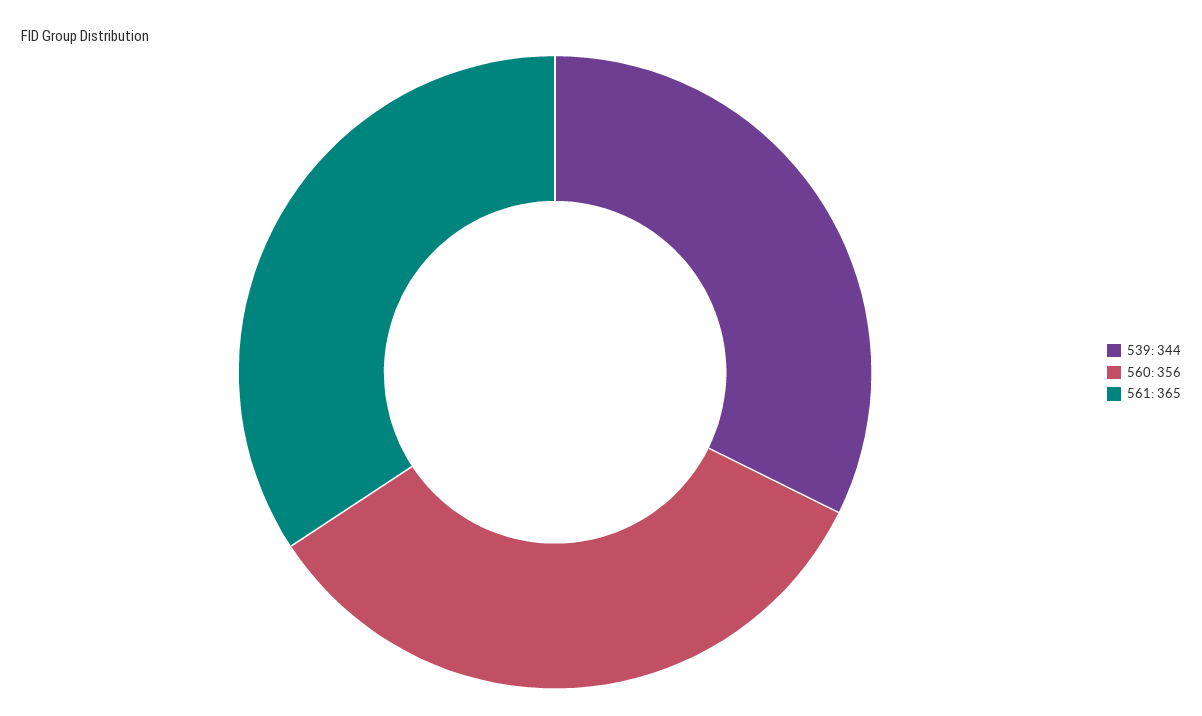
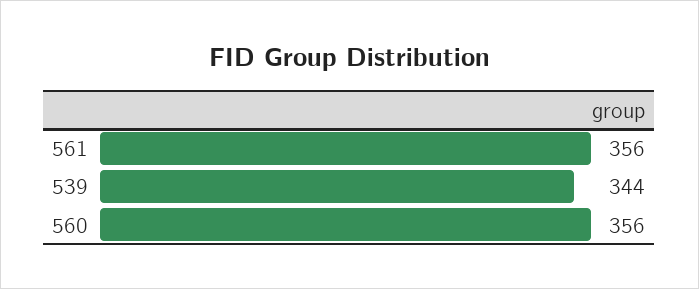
561: 365 -> 356

